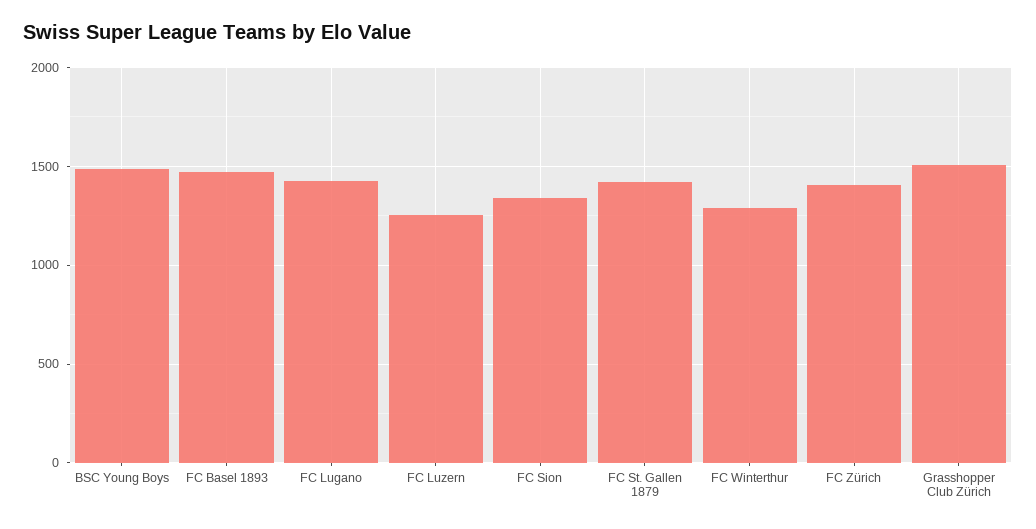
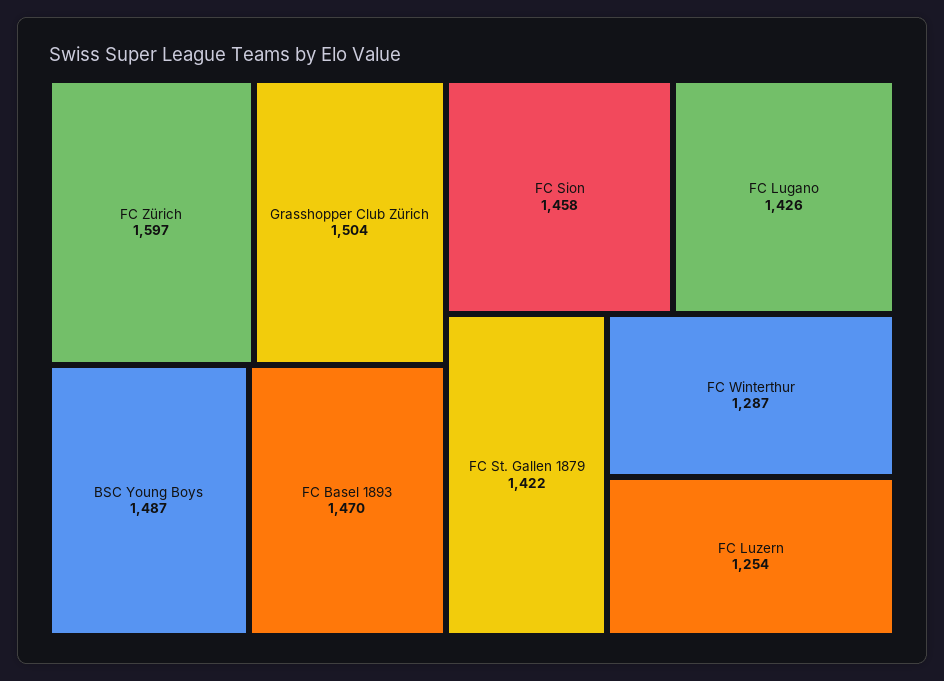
FC Sion: 1350 -> 1458
FC Zürich: 1400 -> 1597

